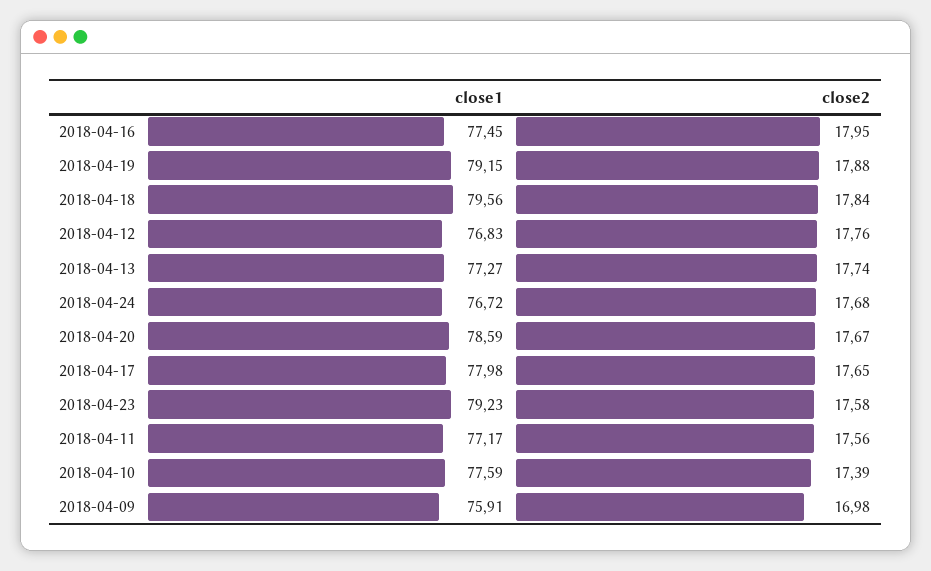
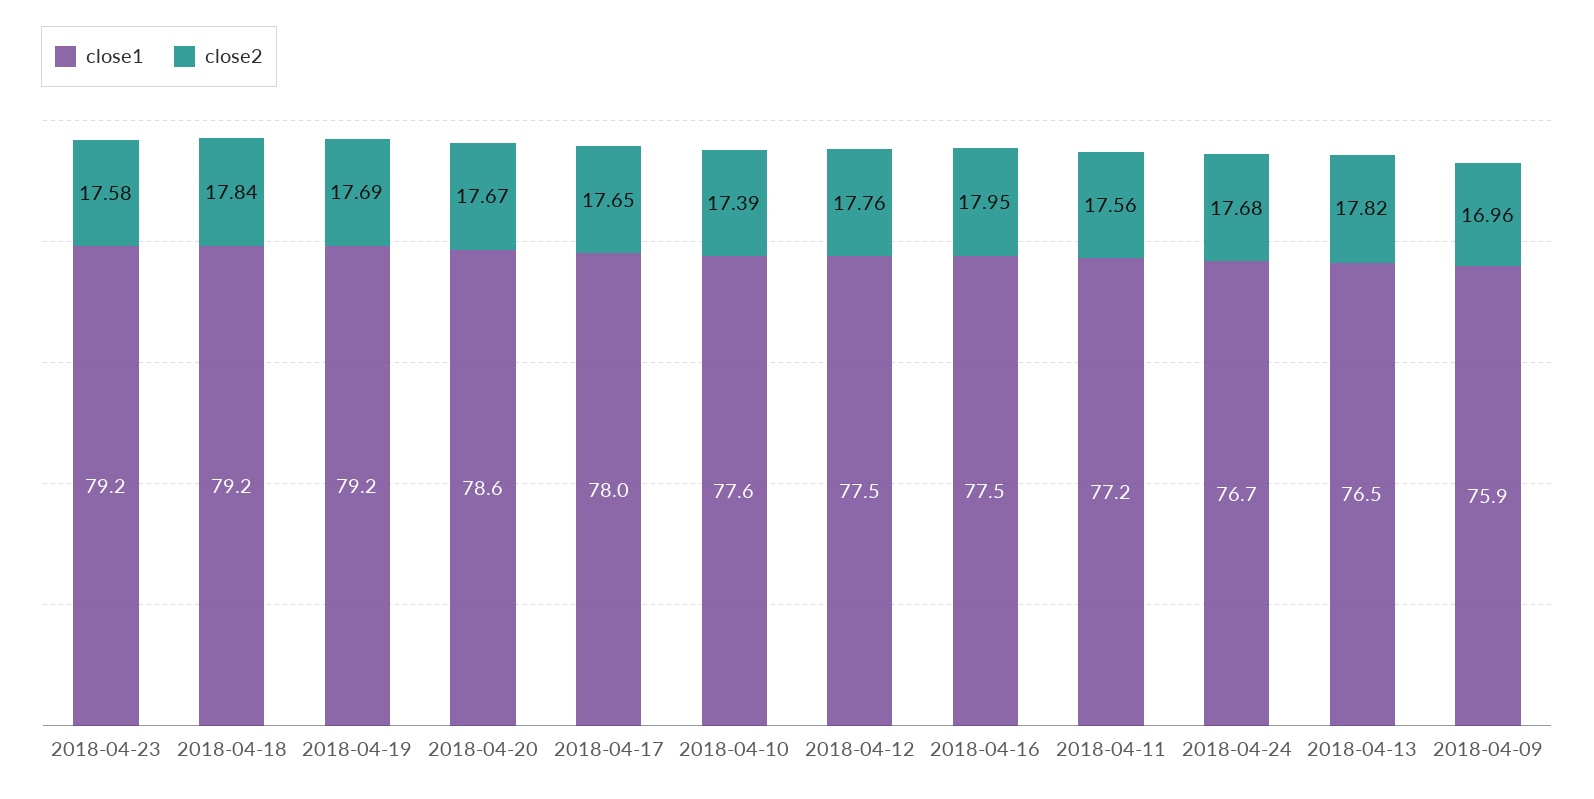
close2, 2018-04-19: 17.88 -> 17.69
close1, 2018-04-18: 79.56 -> 79.2
close1, 2018-04-12: 76.83 -> 77.5
close1, 2018-04-13: 77.27 -> 76.5
close2, 2018-04-13: 17.74 -> 17.82
close2, 2018-04-09: 16.98 -> 16.96

